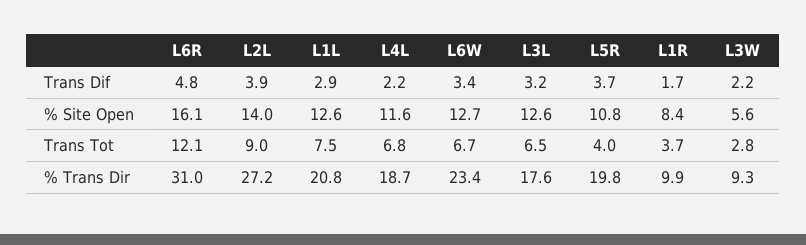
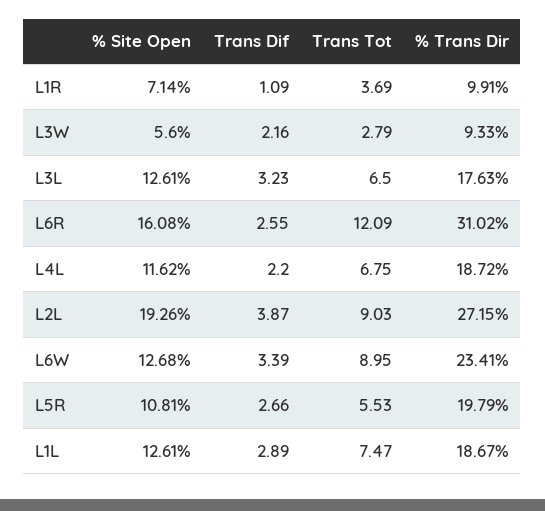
L6R, Trans Dif: 4.8 -> 2.55
L5R, Trans Dif: 3.7 -> 2.66
L1R, Trans Dif: 1.7 -> 1.09
L2L, % Site Open: 14 -> 19.26
L1R, % Site Open: 8.4 -> 7.14
L6W, Trans Tot: 6.7 -> 8.95
L5R, Trans Tot: 4 -> 5.53
L1L, % Trans Dir: 20.8 -> 18.67

